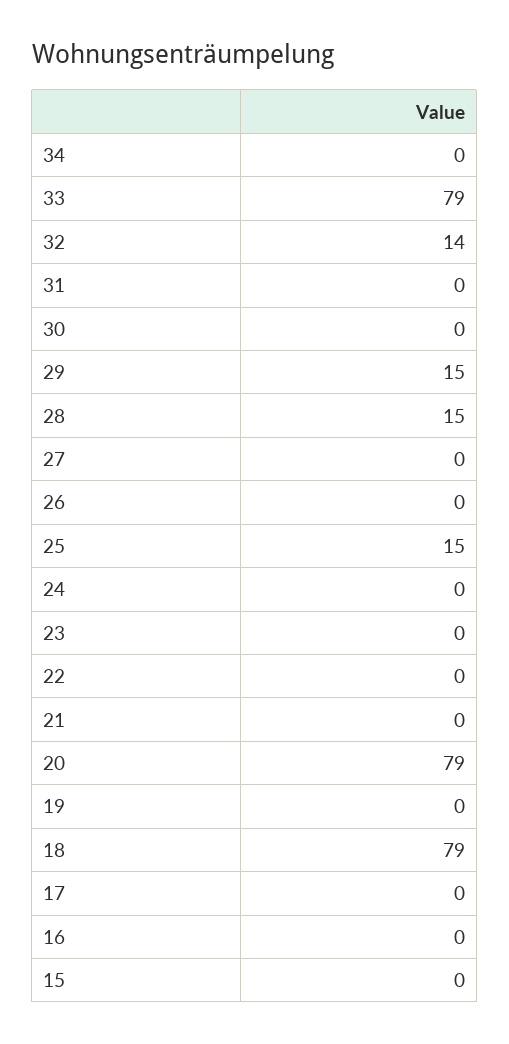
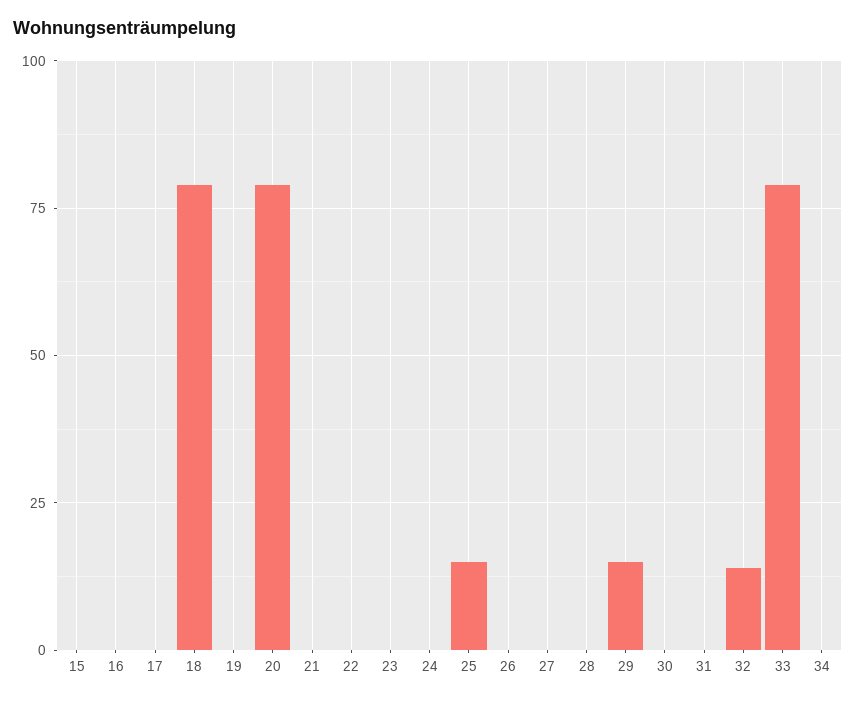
28: 15 -> 0

